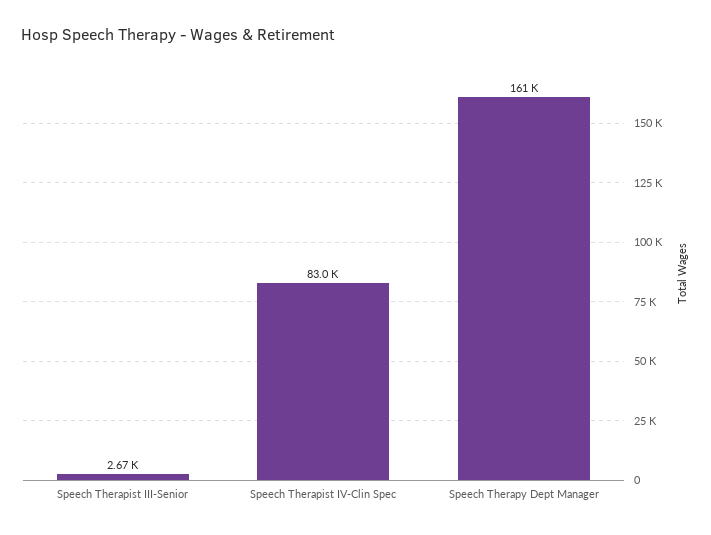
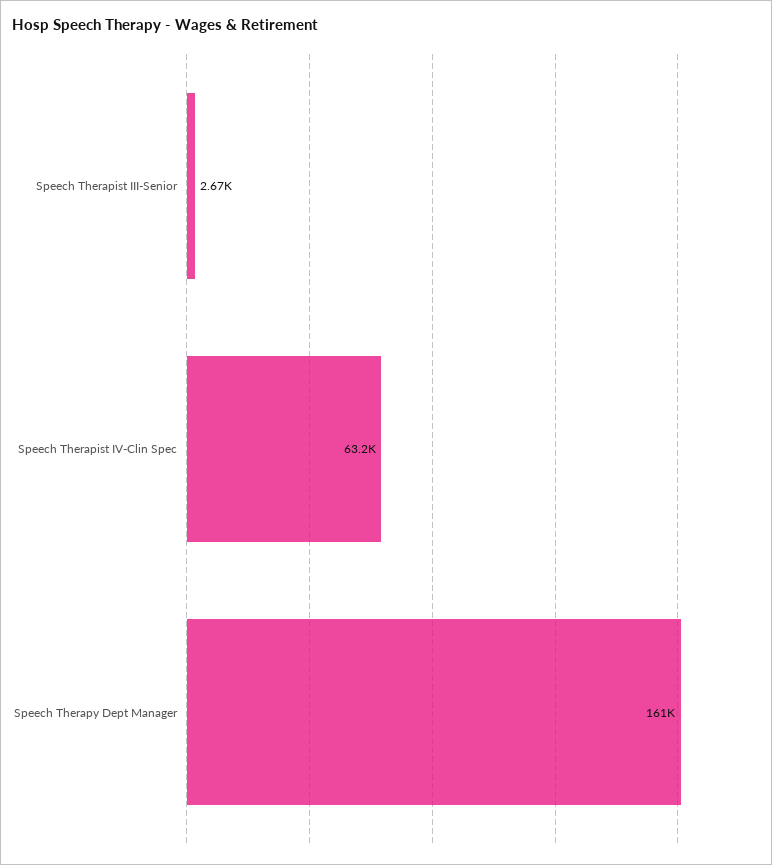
Speech Therapist IV-Clin Spec: 83000 -> 63200

